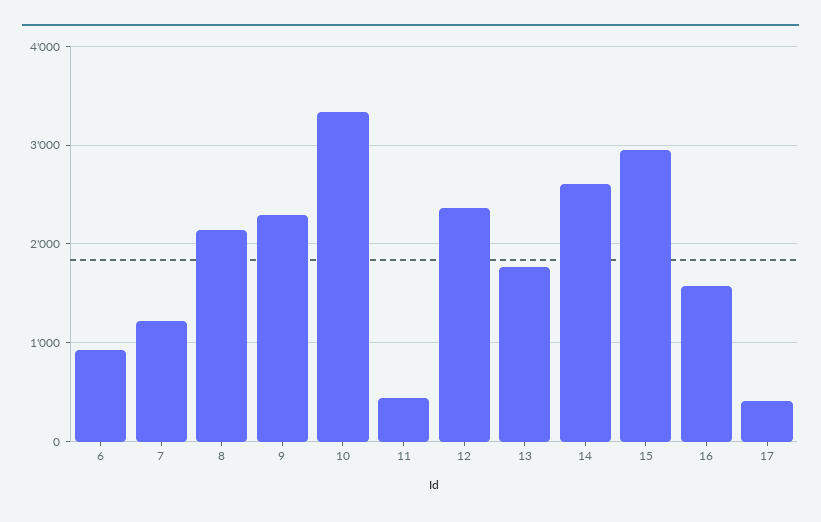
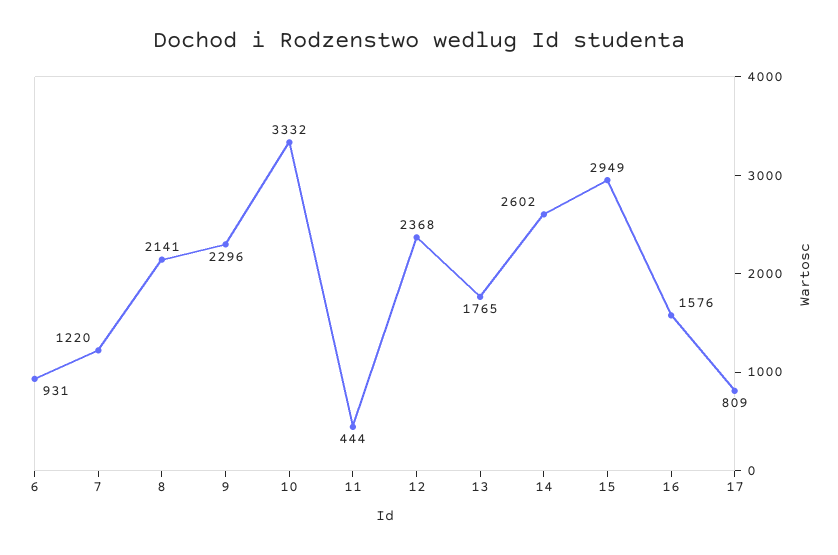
17: 400 -> 809

